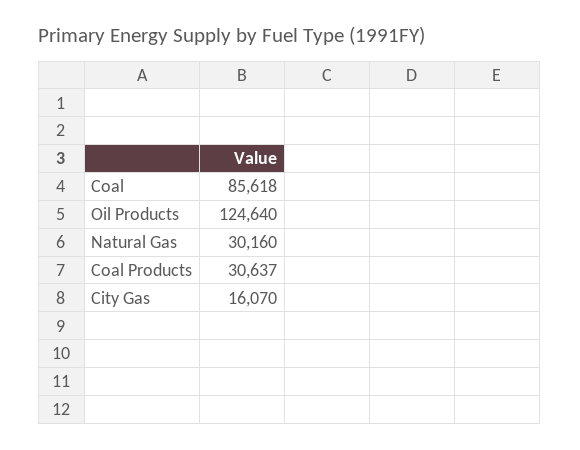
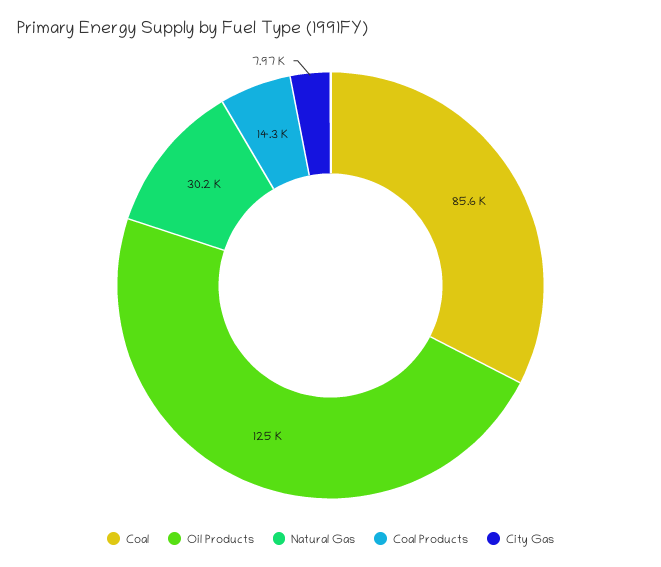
Coal Products: 30637 -> 14300
City Gas: 16070 -> 7970

